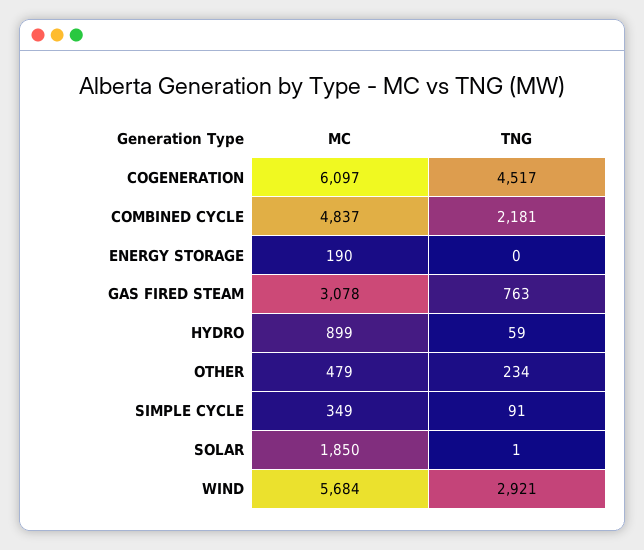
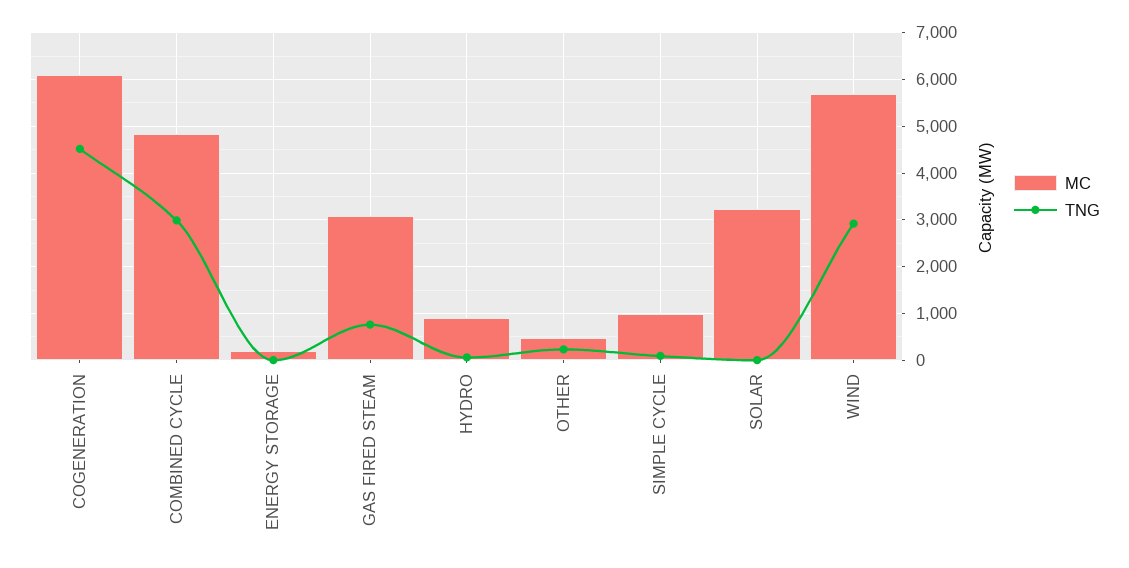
TNG, COMBINED CYCLE: 2181 -> 3000
MC, SIMPLE CYCLE: 349 -> 1000
MC, SOLAR: 1850 -> 3200

